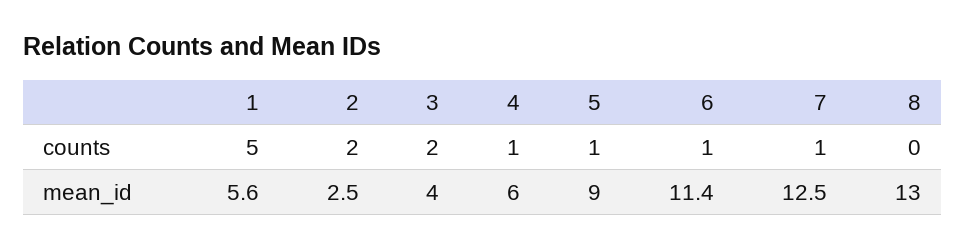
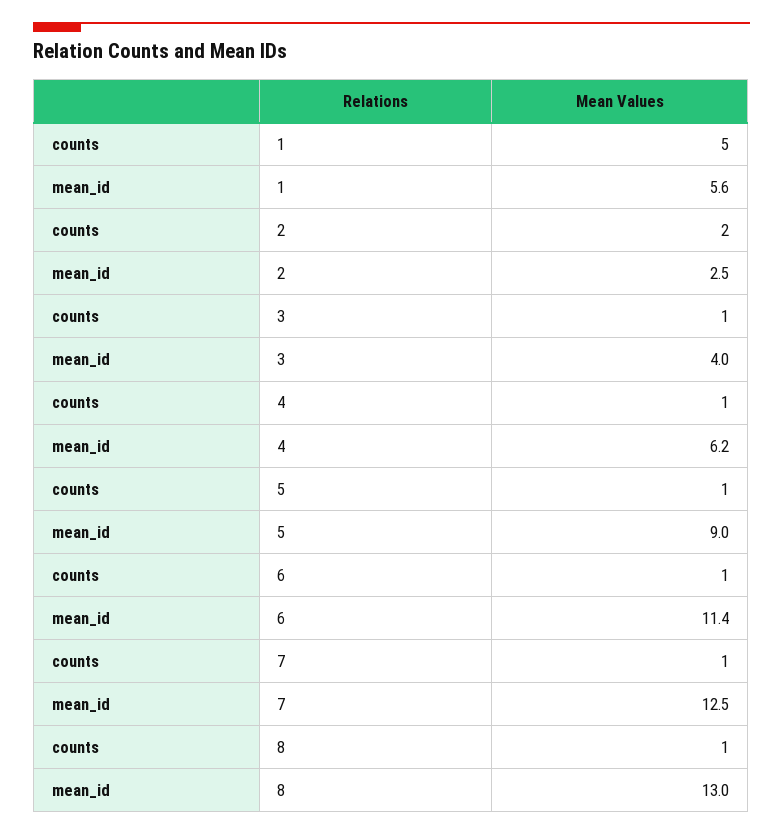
3, counts: 2 -> 1
8, counts: 0 -> 1
4, mean_id: 6 -> 6.2

